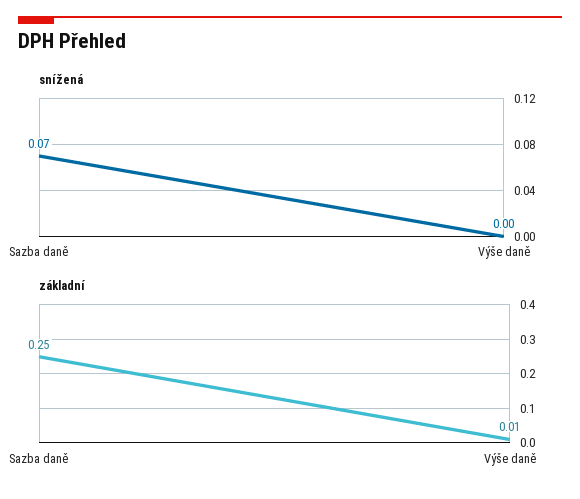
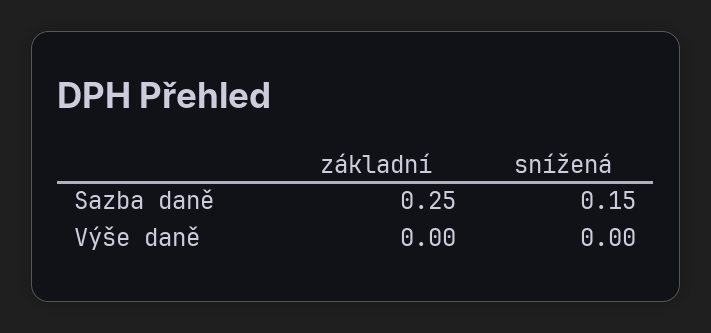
snížená, Sazba daně: 0.07 -> 0.15
základní, Výše daně: 0.01 -> 0

